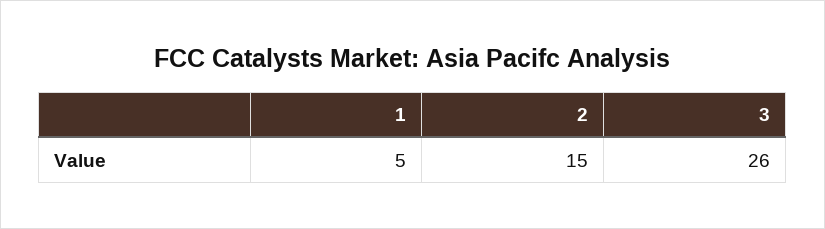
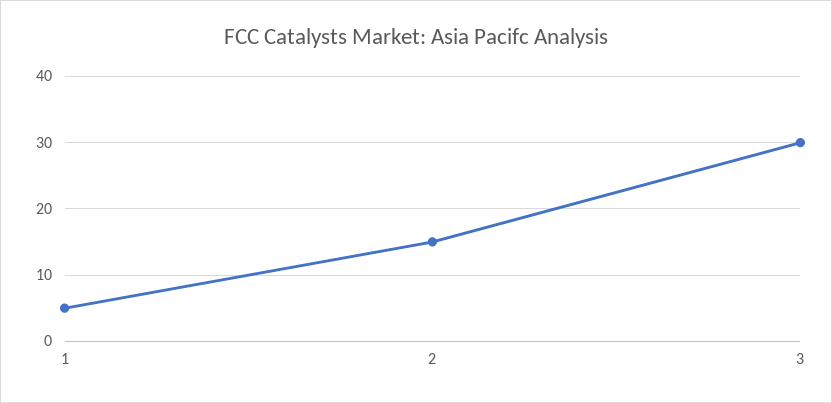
3: 26 -> 30

